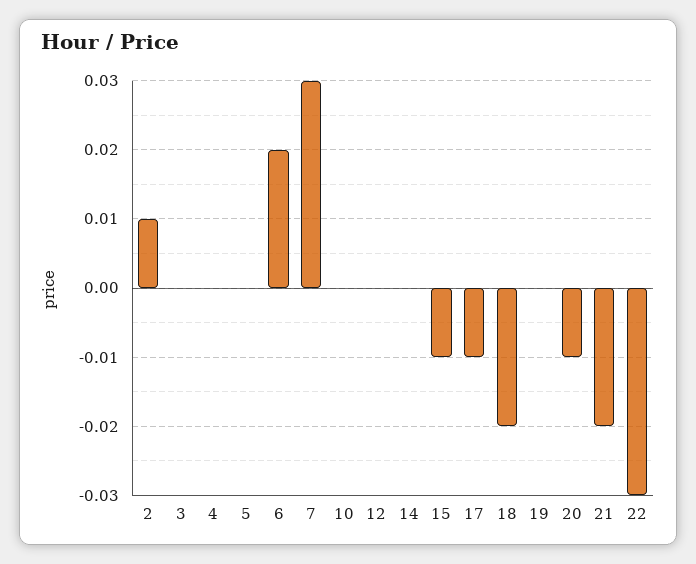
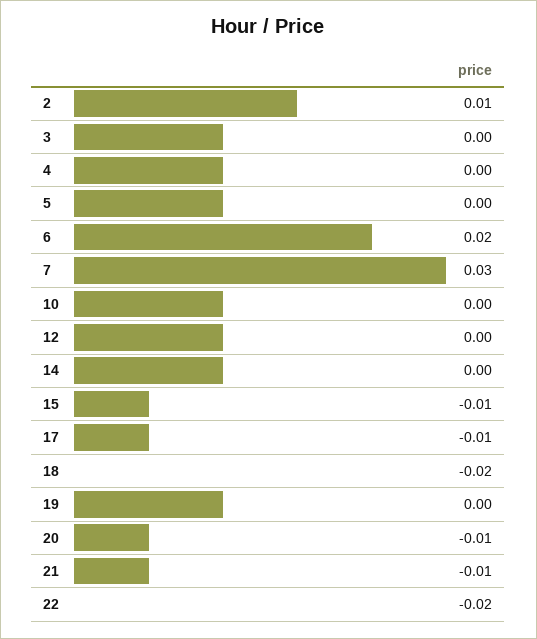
21: -0.02 -> -0.01
22: -0.03 -> -0.02

